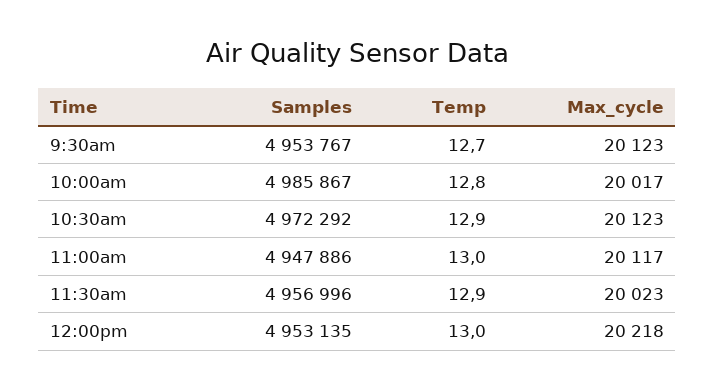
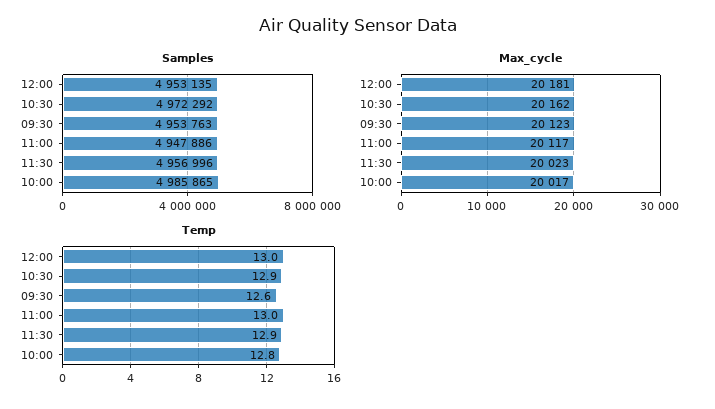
Samples, 9:30am: 4953767 -> 4953763
Temp, 9:30am: 12.7 -> 12.6
Samples, 10:00am: 4985867 -> 4985865
Max_cycle, 10:30am: 20123 -> 20162
Max_cycle, 12:00pm: 20218 -> 20181

